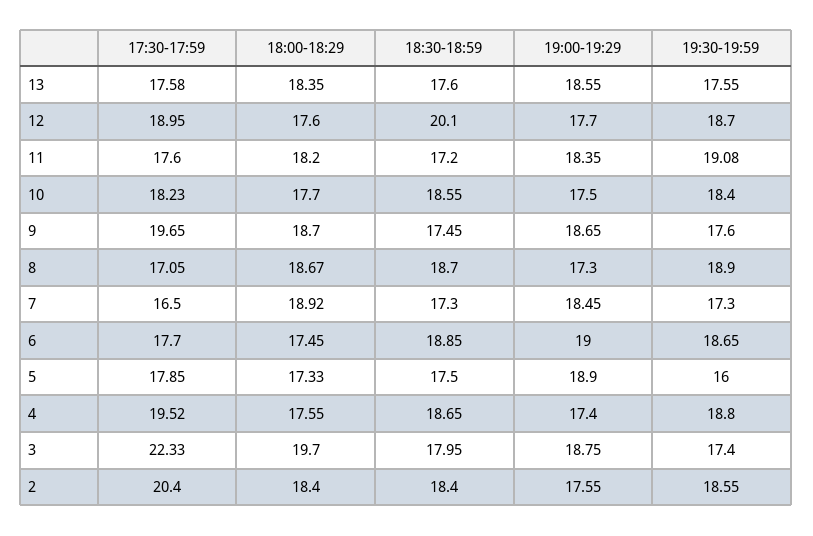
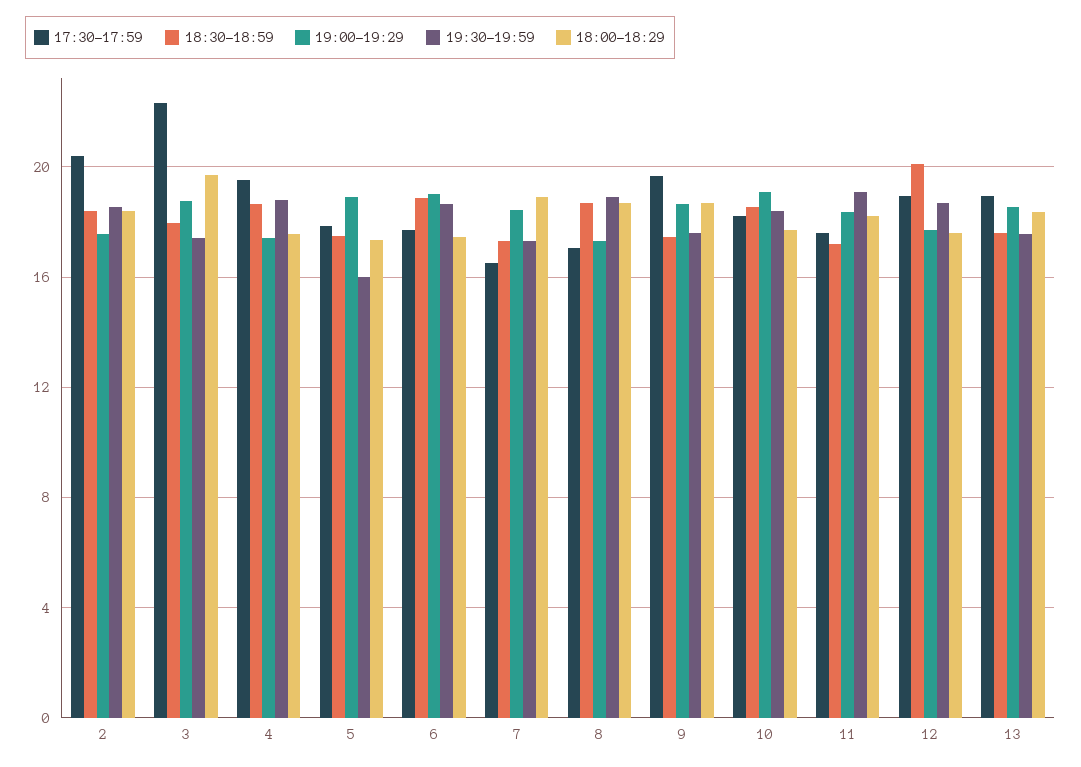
17:30-17:59, 13: 17.58 -> 19
19:00-19:29, 10: 17.5 -> 19

